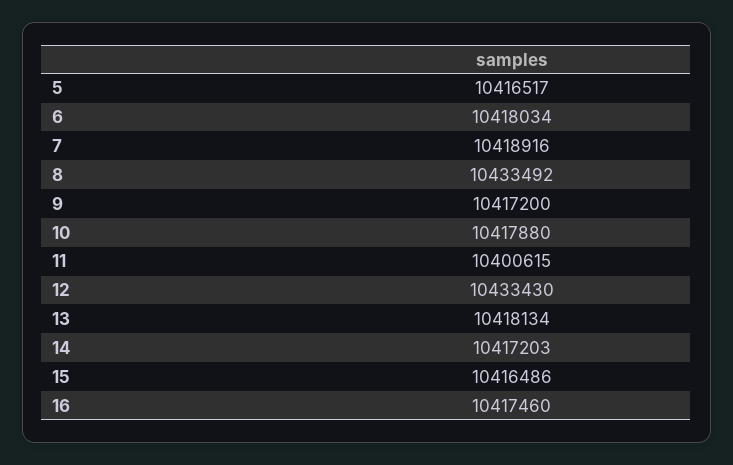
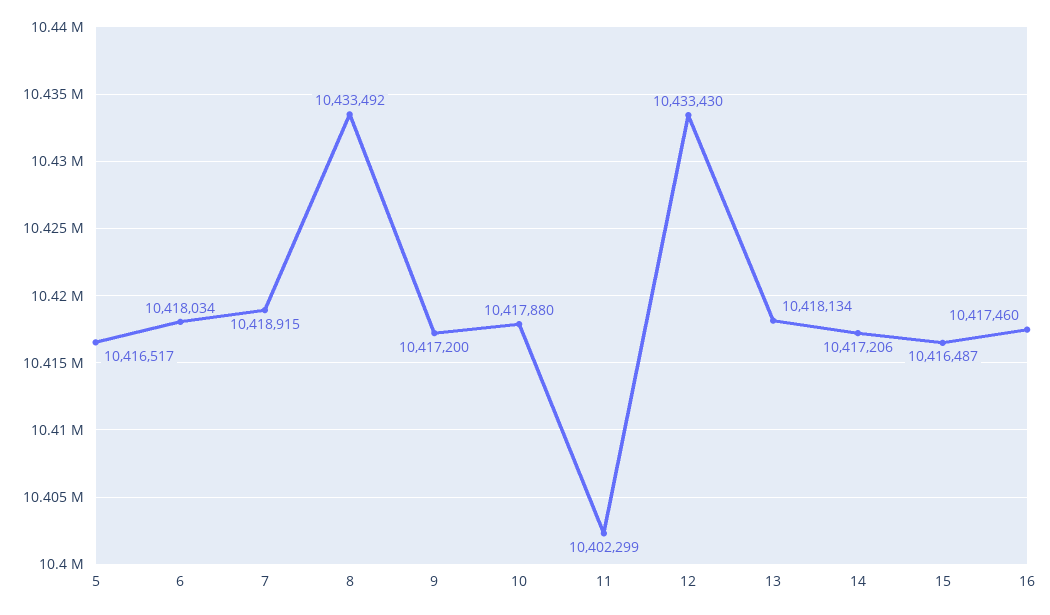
7: 10418916 -> 10418915
11: 10400615 -> 10402299
14: 10417203 -> 10417206
15: 10416486 -> 10416487

